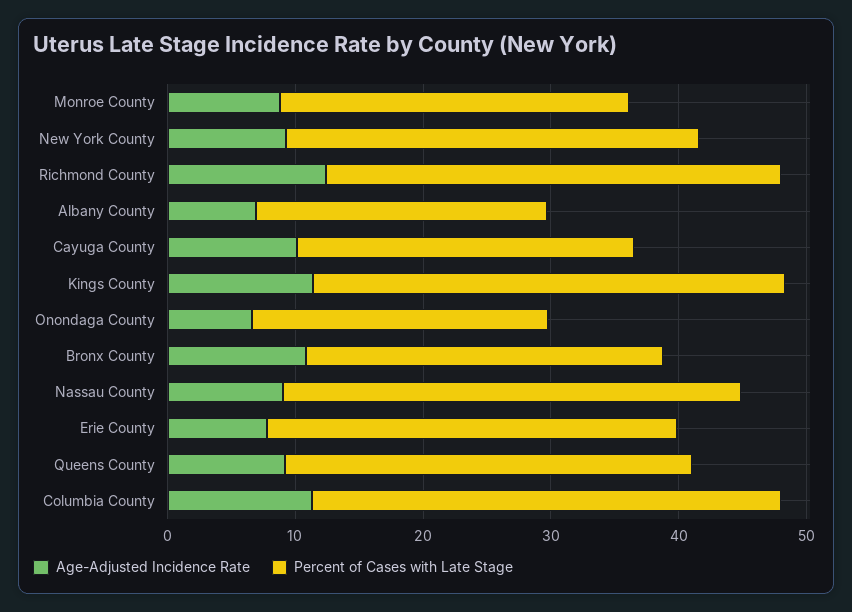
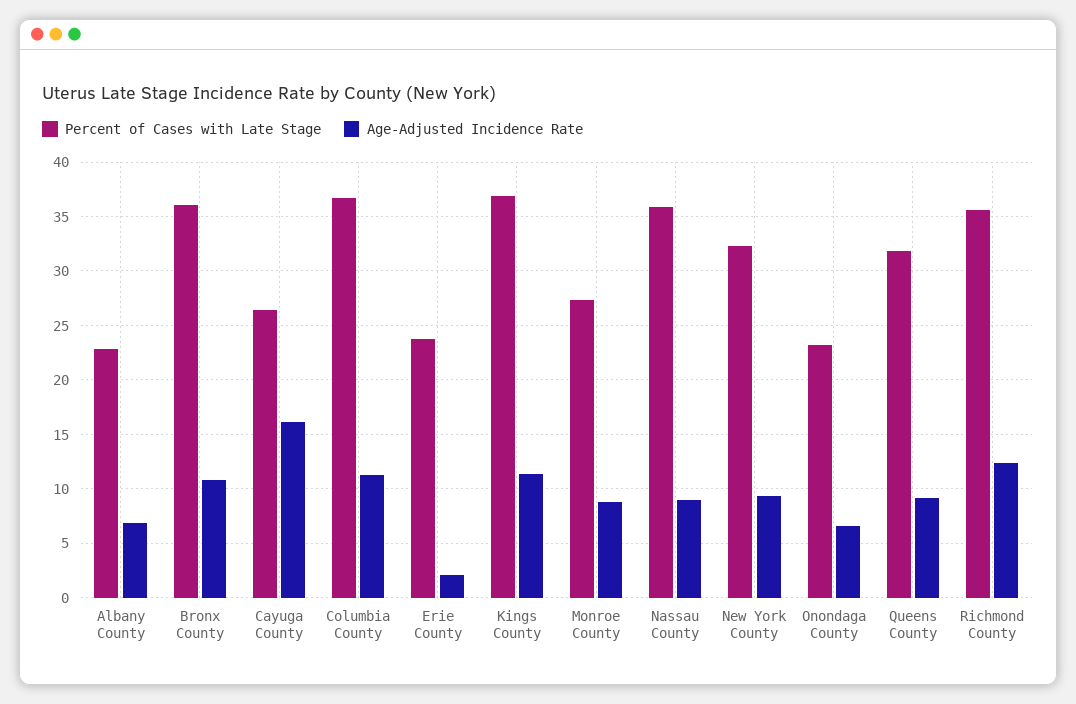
Age-Adjusted Incidence Rate, Cayuga County: 10 -> 16
Percent of Cases with Late Stage, Bronx County: 28 -> 36
Age-Adjusted Incidence Rate, Erie County: 8 -> 2
Percent of Cases with Late Stage, Erie County: 32 -> 24

